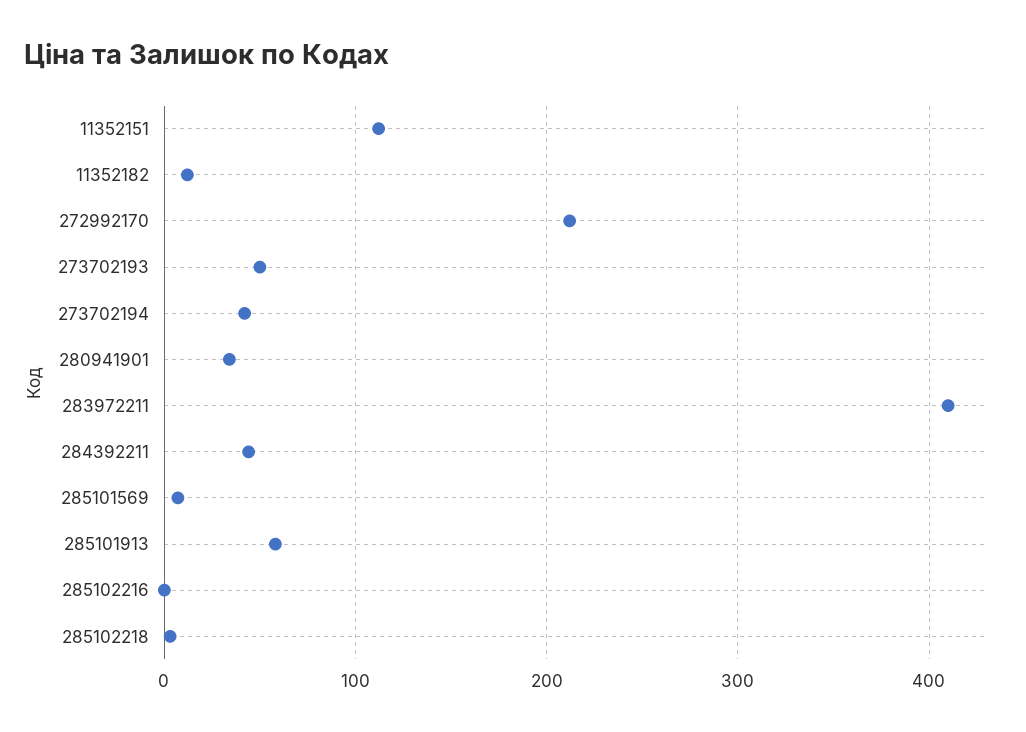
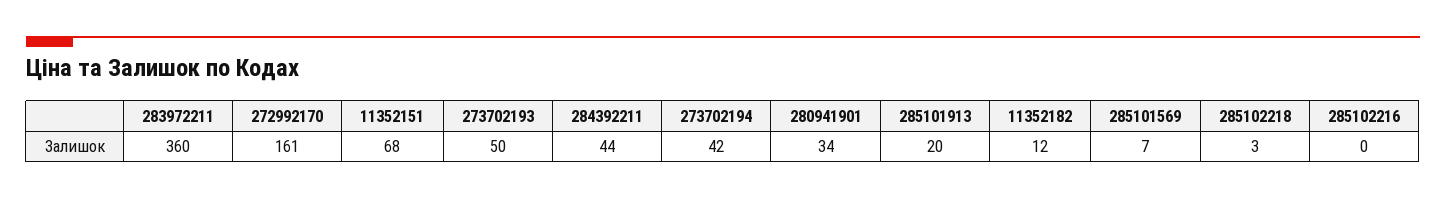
11352151: 110 -> 68
272992170: 210 -> 161
283972211: 410 -> 360
285101913: 60 -> 20

